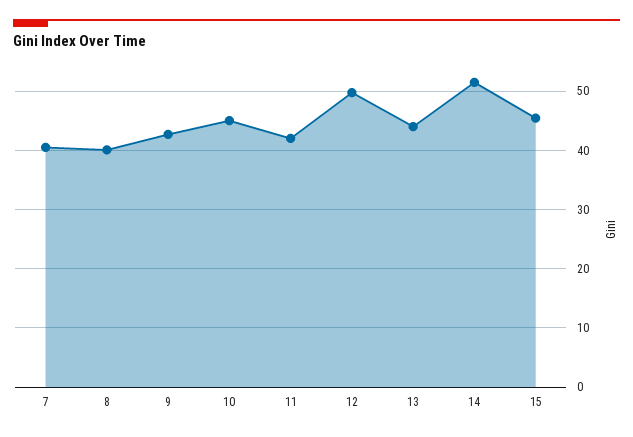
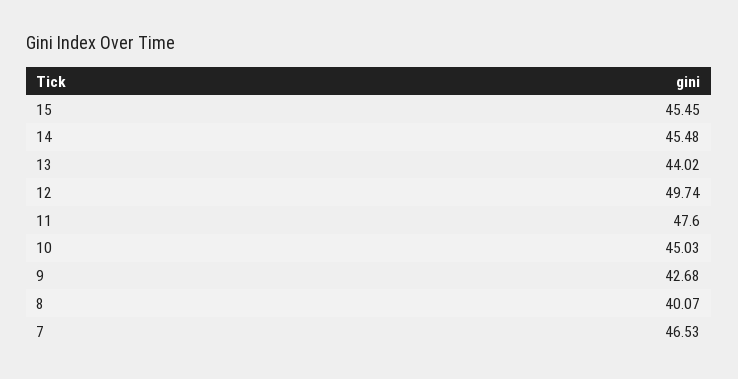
7: 40 -> 46.53
11: 42 -> 47.6
14: 52 -> 45.48

